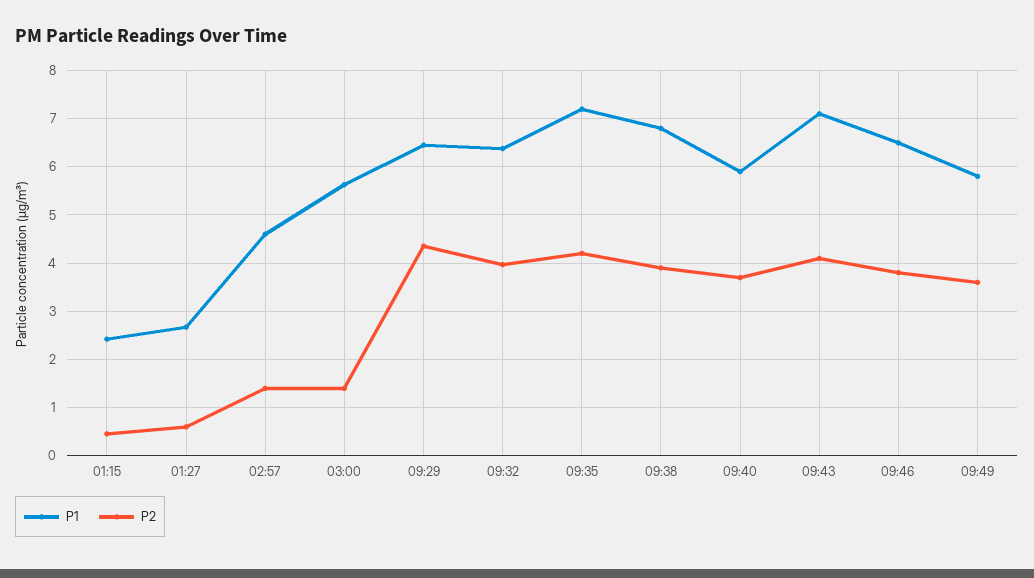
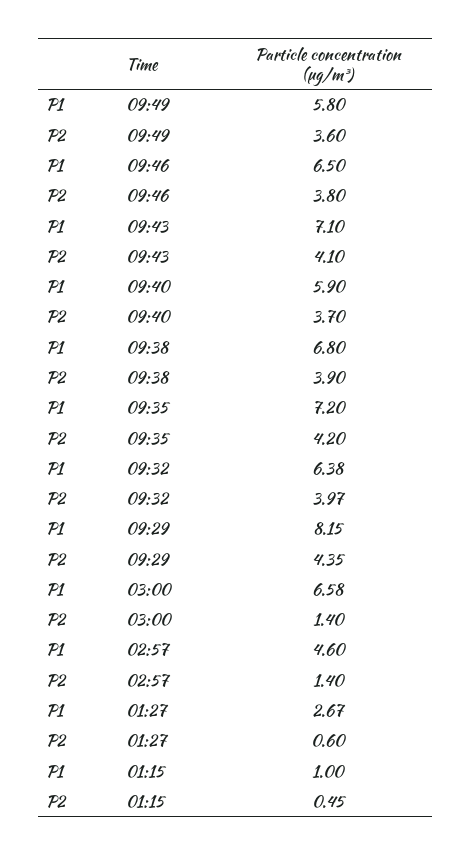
P1, 01:15: 2.4 -> 1
P1, 03:00: 5.6 -> 6.58
P1, 09:29: 6.4 -> 8.15

